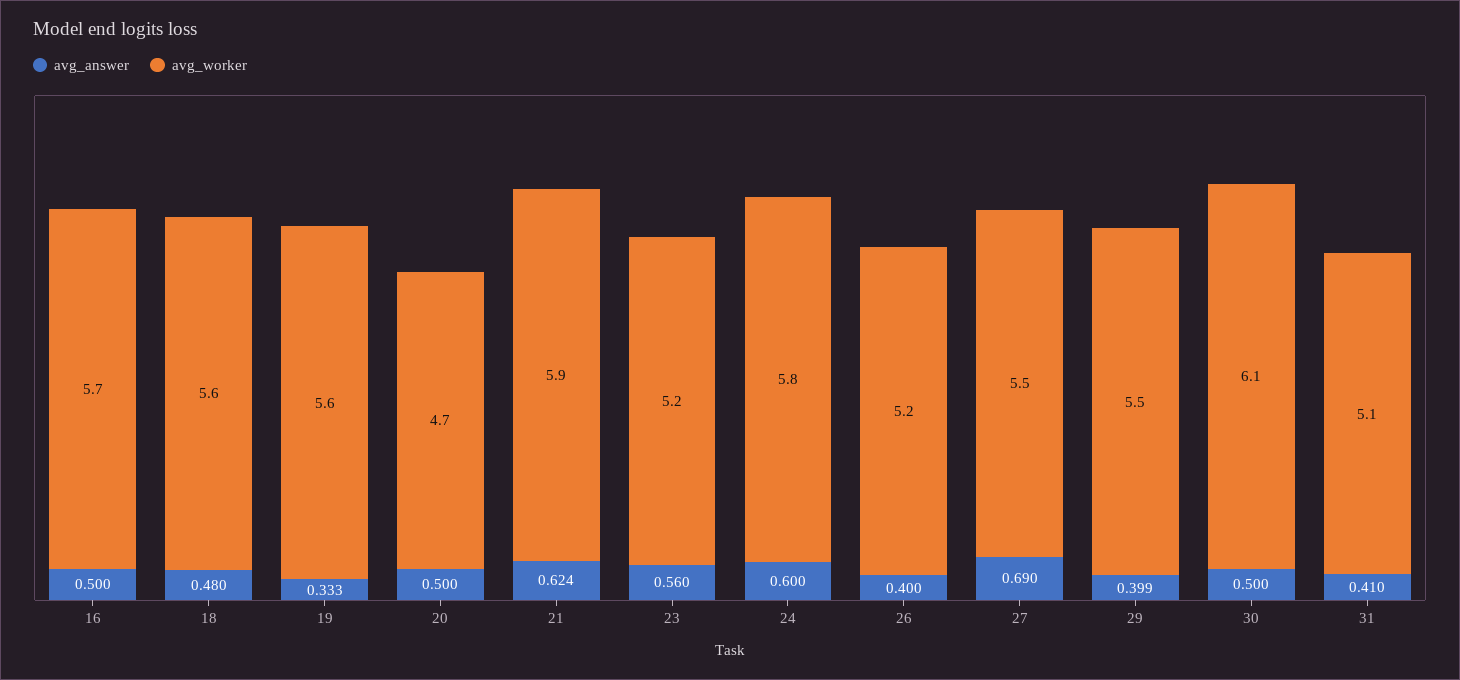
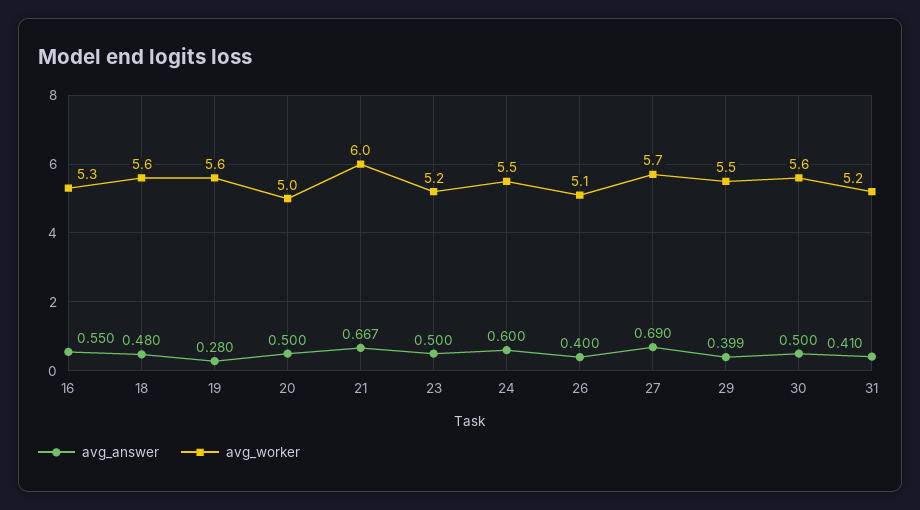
avg_answer, 16: 0.5 -> 0.55
avg_worker, 16: 5.7 -> 5.3
avg_answer, 19: 0.333 -> 0.28
avg_worker, 20: 4.7 -> 5
avg_answer, 21: 0.624 -> 0.667
avg_worker, 21: 5.9 -> 6
avg_answer, 23: 0.56 -> 0.5
avg_worker, 24: 5.8 -> 5.5
avg_worker, 26: 5.2 -> 5.1
avg_worker, 27: 5.5 -> 5.7
avg_worker, 30: 6.1 -> 5.6
avg_worker, 31: 5.1 -> 5.2

